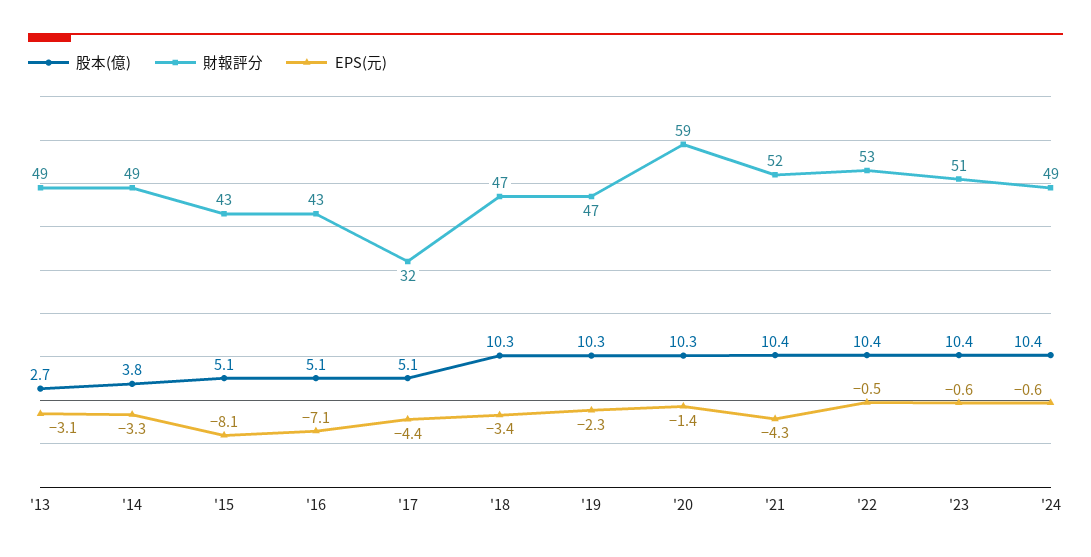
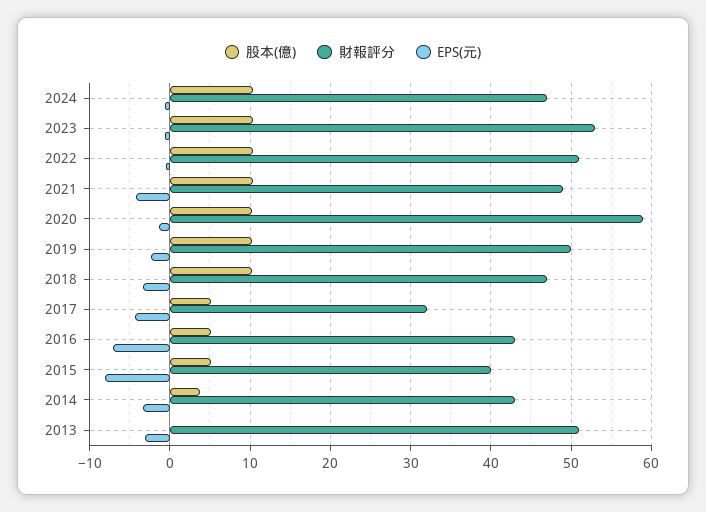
股本(億), '13: 2.7 -> 0
財報評分, '13: 49 -> 51
財報評分, '14: 49 -> 43
財報評分, '15: 43 -> 40
財報評分, '19: 47 -> 50
財報評分, '21: 52 -> 49
財報評分, '22: 53 -> 51
財報評分, '23: 51 -> 53
財報評分, '24: 49 -> 47

